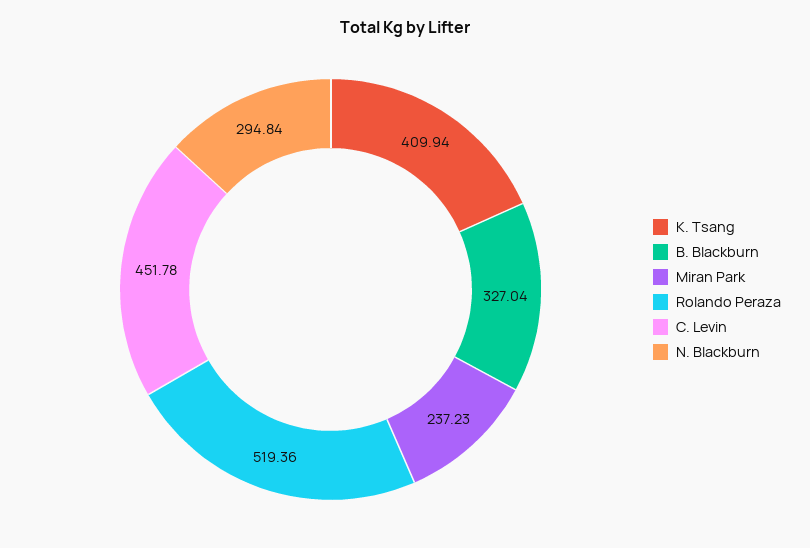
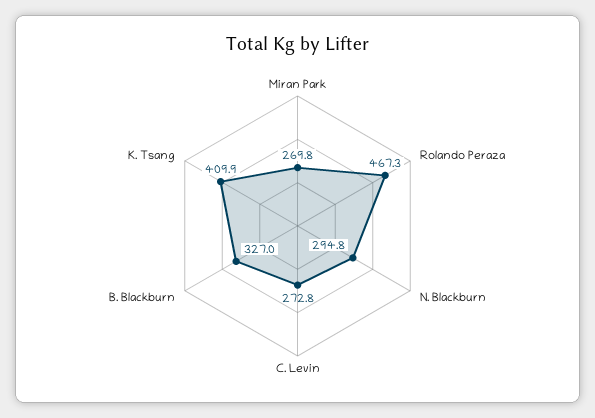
Miran Park: 237.23 -> 269.8
Rolando Peraza: 519.36 -> 467.3
C. Levin: 451.78 -> 272.8

